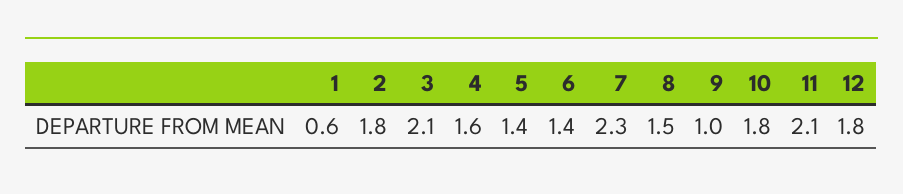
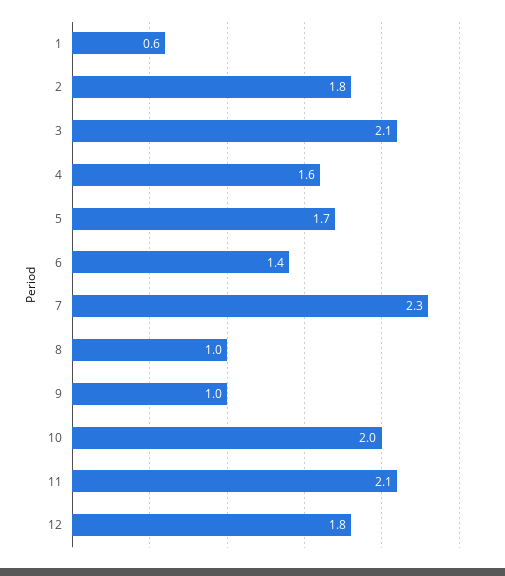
5: 1.4 -> 1.7
8: 1.5 -> 1
10: 1.8 -> 2

